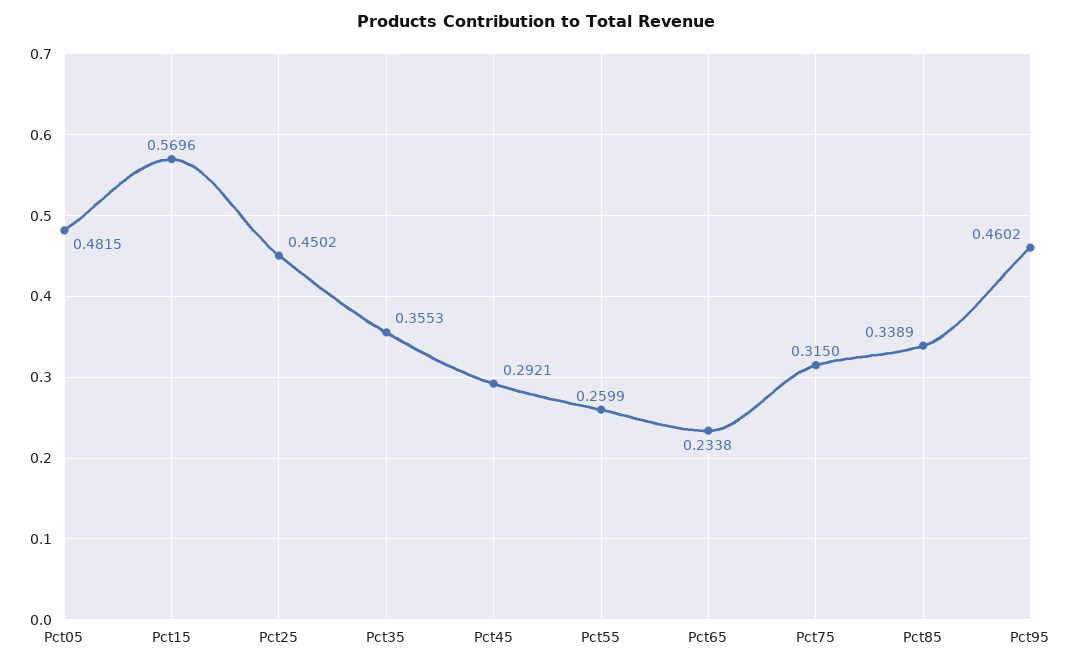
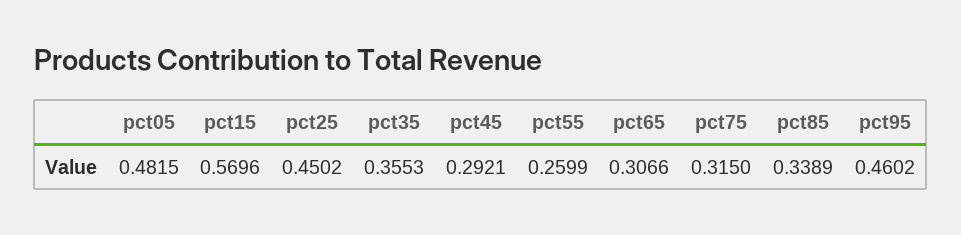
Pct65: 0.2338 -> 0.3066

